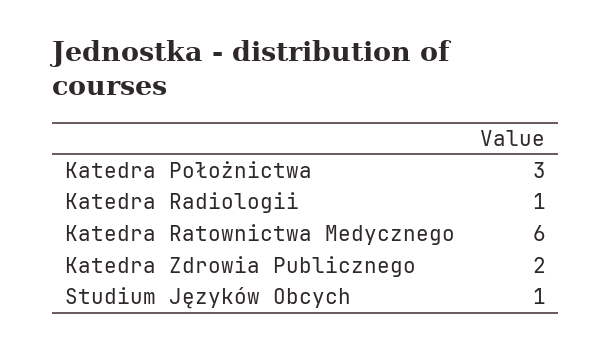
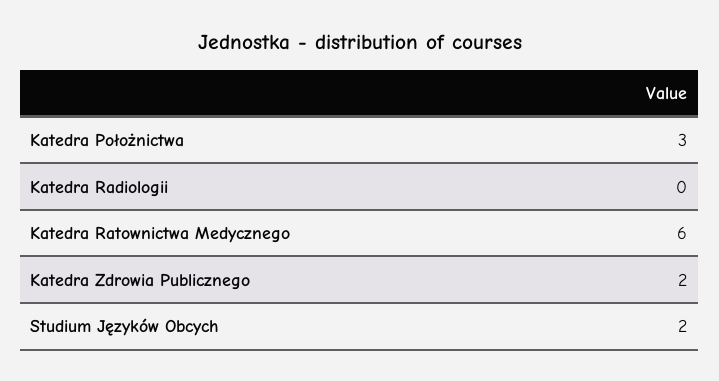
Katedra Radiologii: 1 -> 0
Studium Języków Obcych: 1 -> 2

